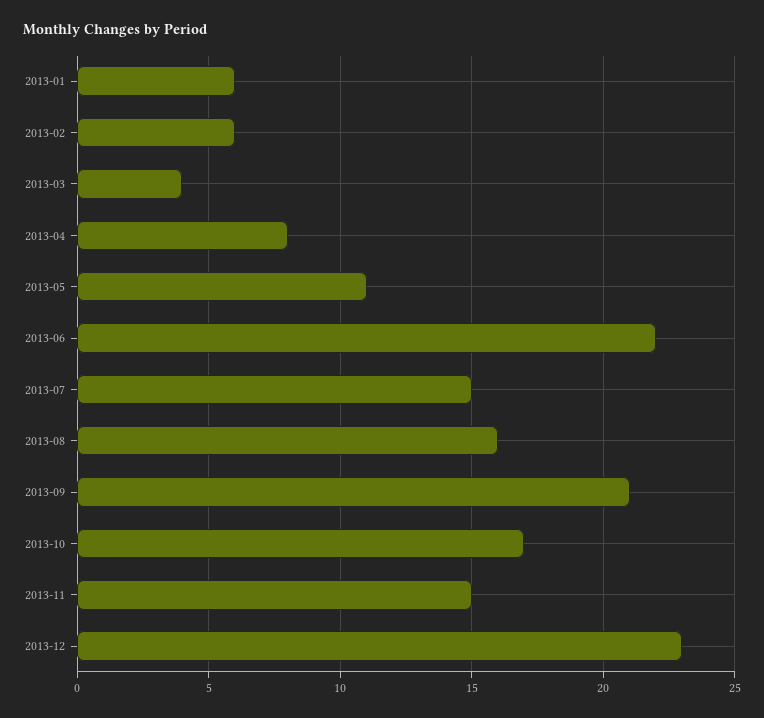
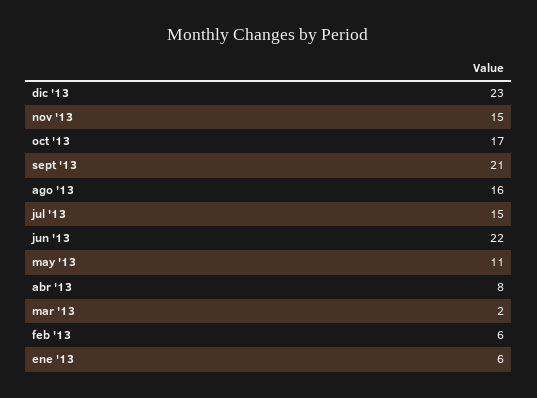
2013-03: 4 -> 2

